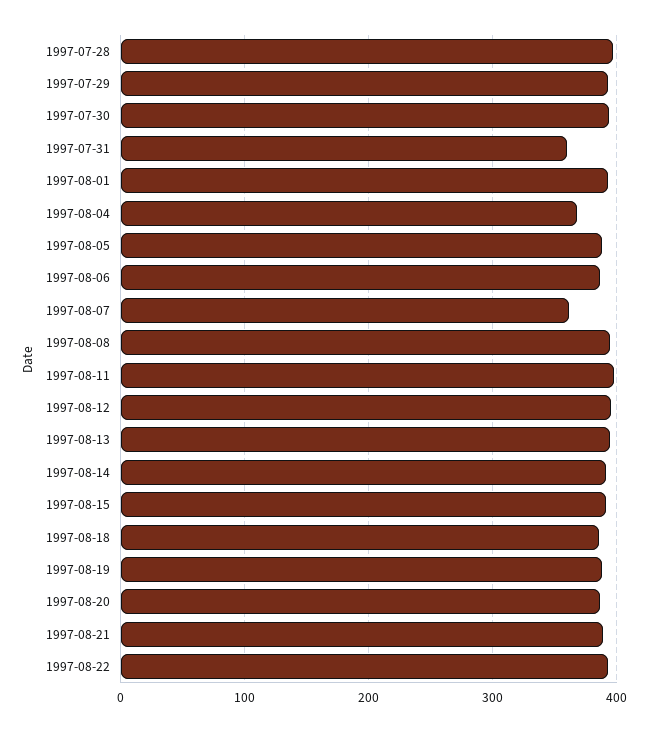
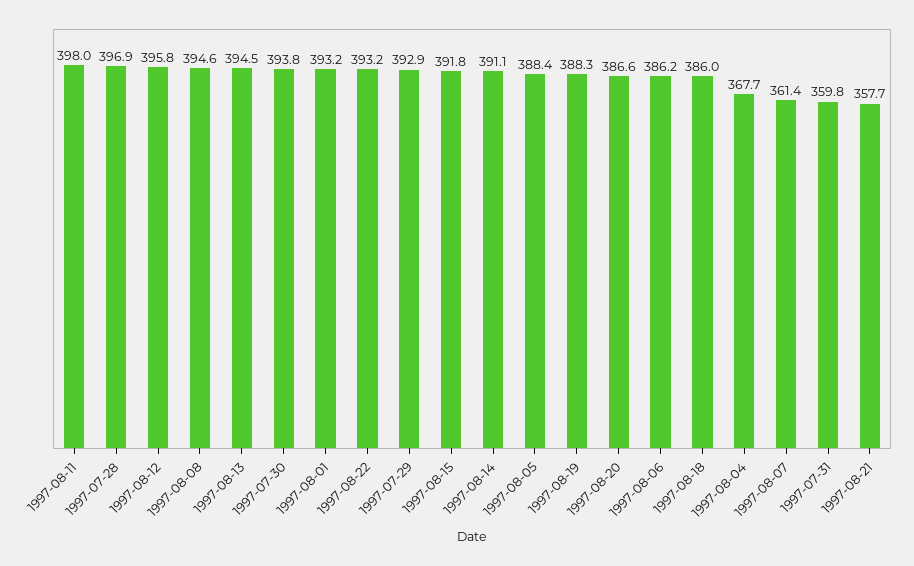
1997-08-21: 390 -> 357.7

